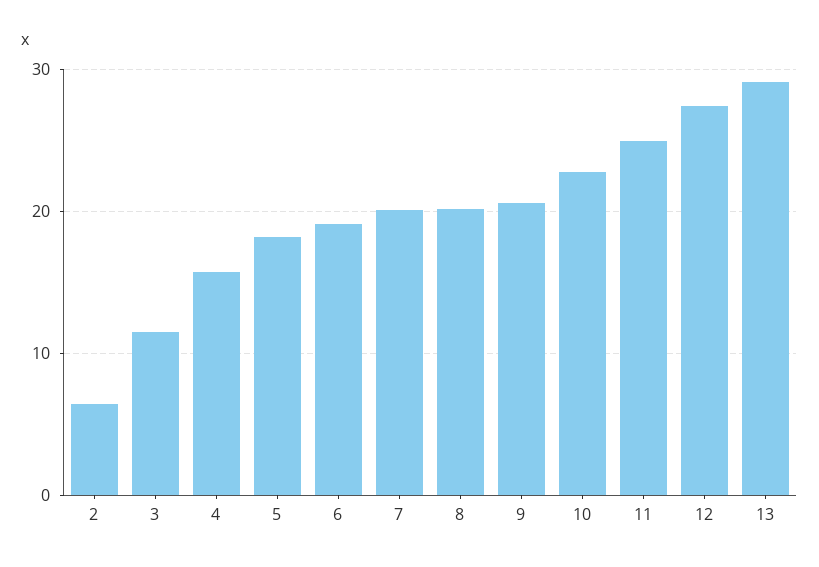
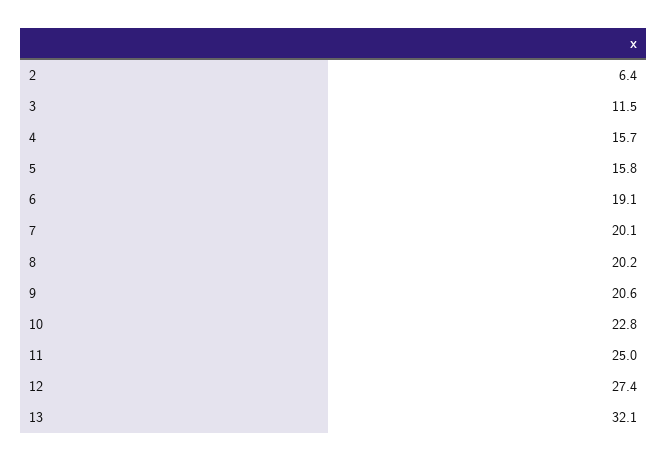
5: 18 -> 15.8
13: 29 -> 32.1

